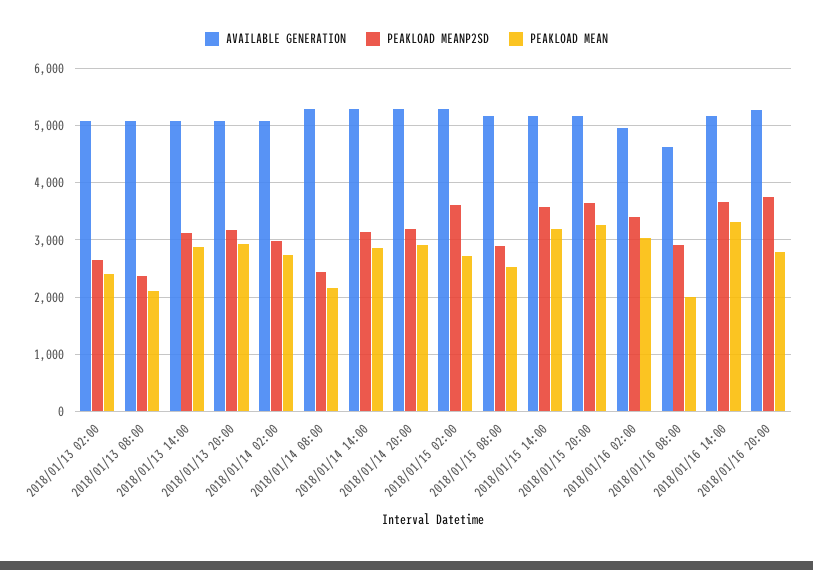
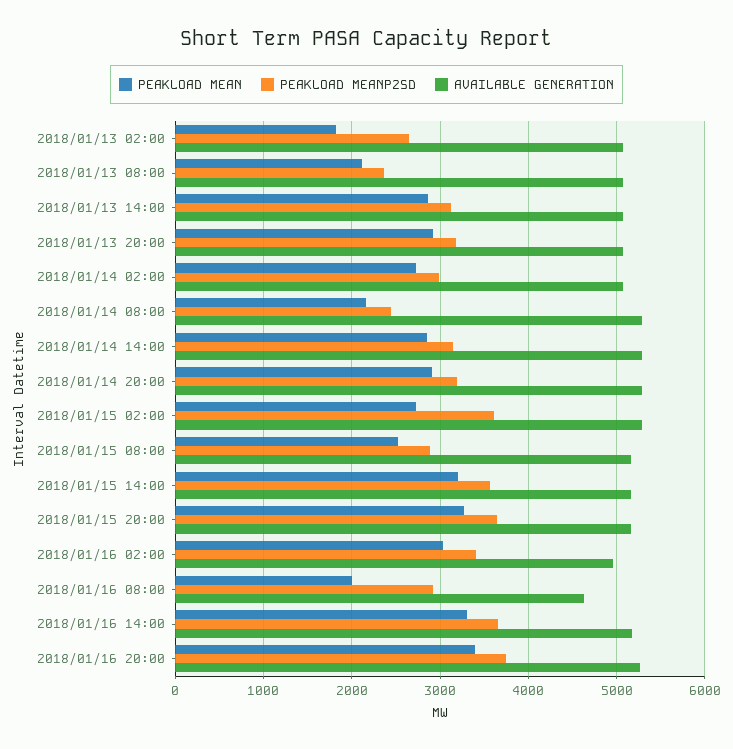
PEAKLOAD MEAN, 2018/01/13 02:00: 2400 -> 1800
PEAKLOAD MEAN, 2018/01/16 20:00: 2800 -> 3400

